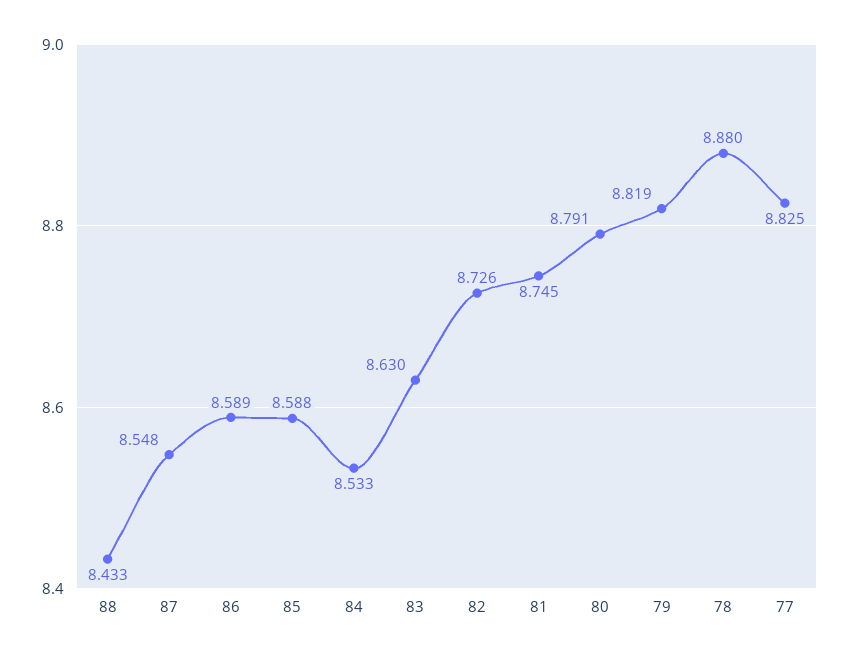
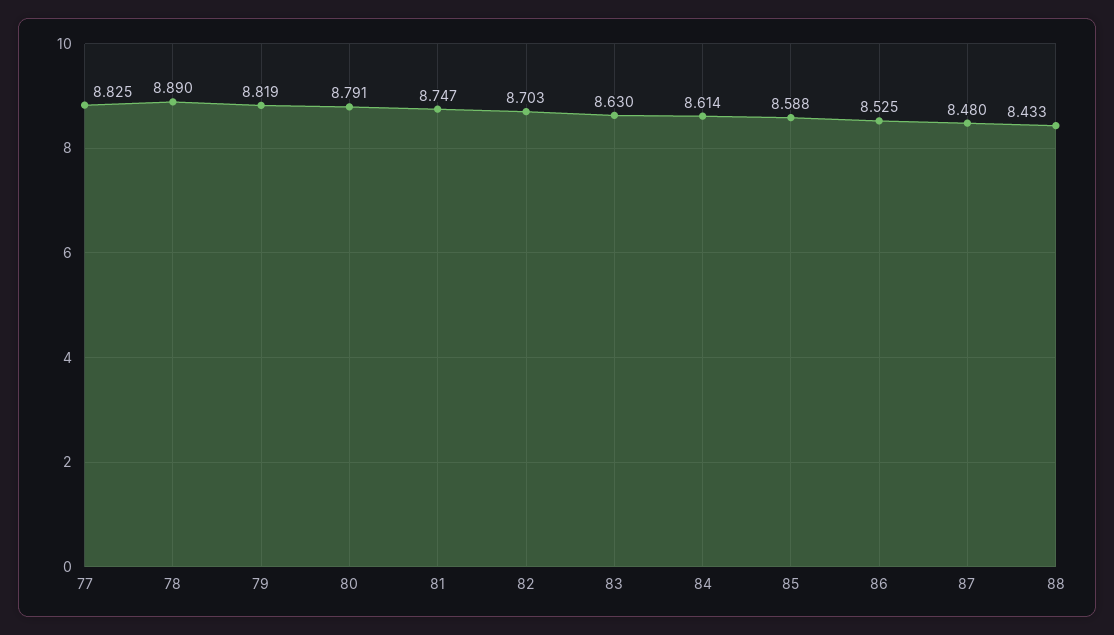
87: 8.548 -> 8.48
86: 8.589 -> 8.525
84: 8.533 -> 8.614
82: 8.726 -> 8.703
81: 8.745 -> 8.747
78: 8.88 -> 8.89

